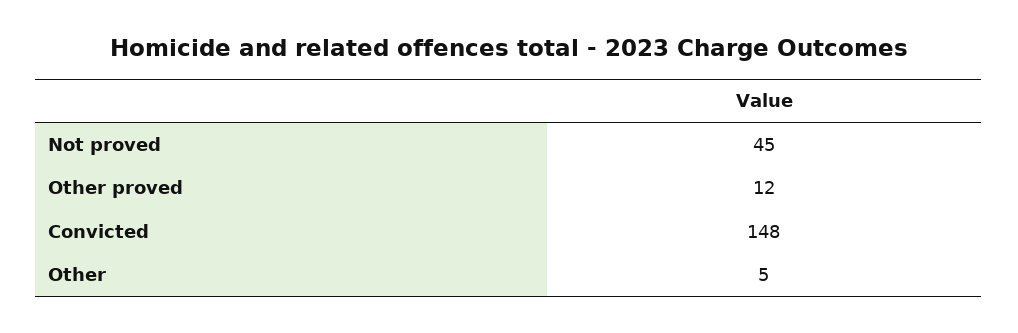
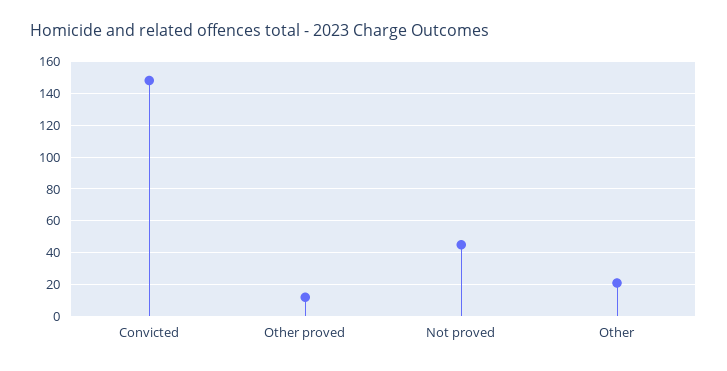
Other: 5 -> 20

